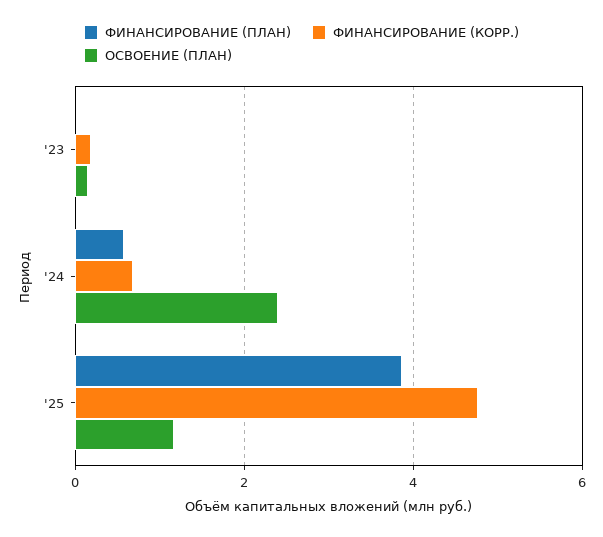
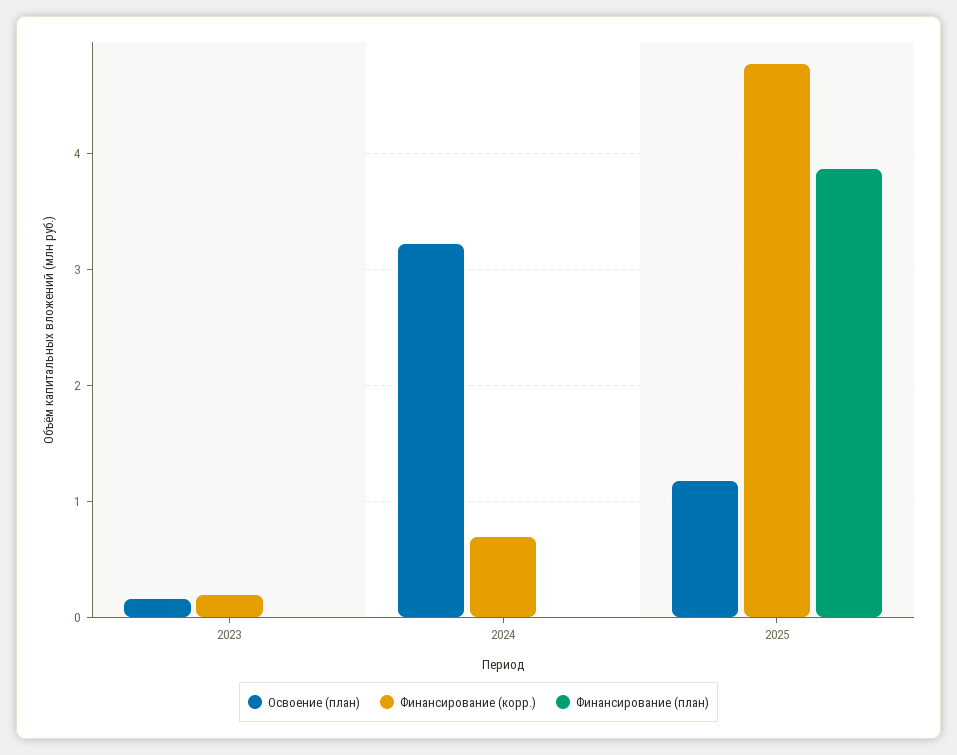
ФИНАНСИРОВАНИЕ (ПЛАН), '24: 0.6 -> 0
ОСВОЕНИЕ (ПЛАН), '24: 2.4 -> 3.2

